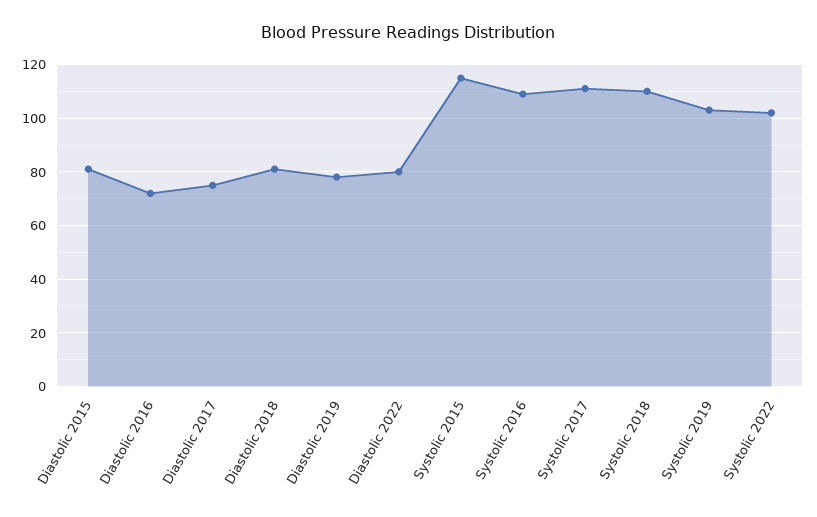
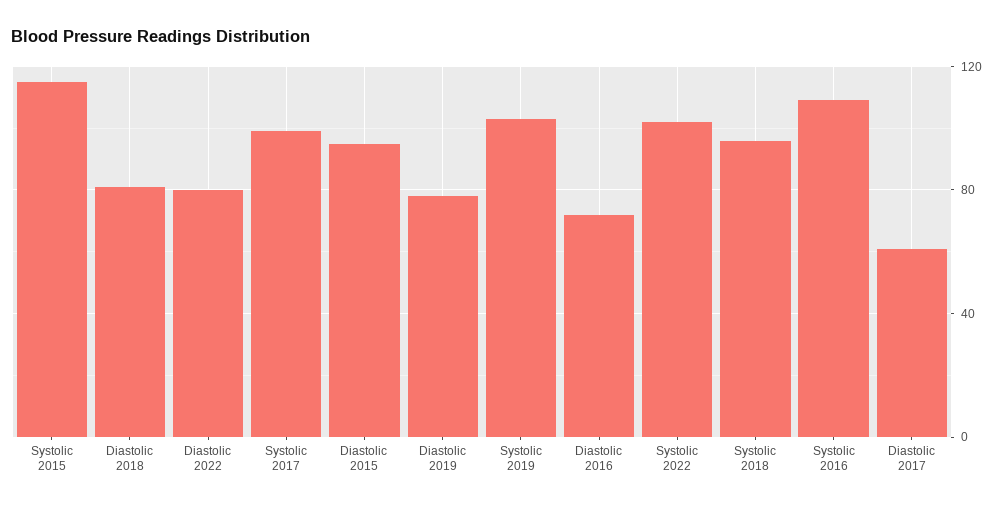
Diastolic 2015: 80 -> 95
Diastolic 2017: 75 -> 60
Systolic 2017: 110 -> 100
Systolic 2018: 110 -> 95

